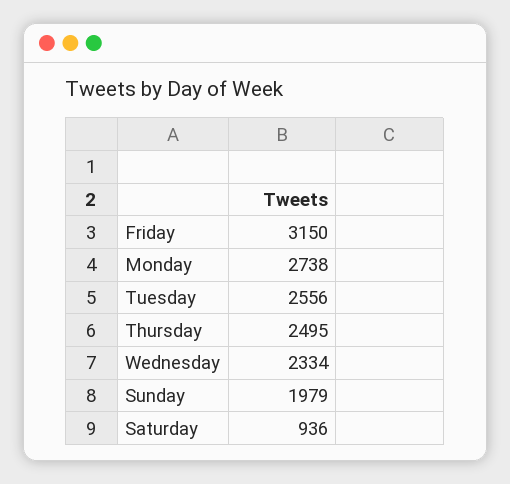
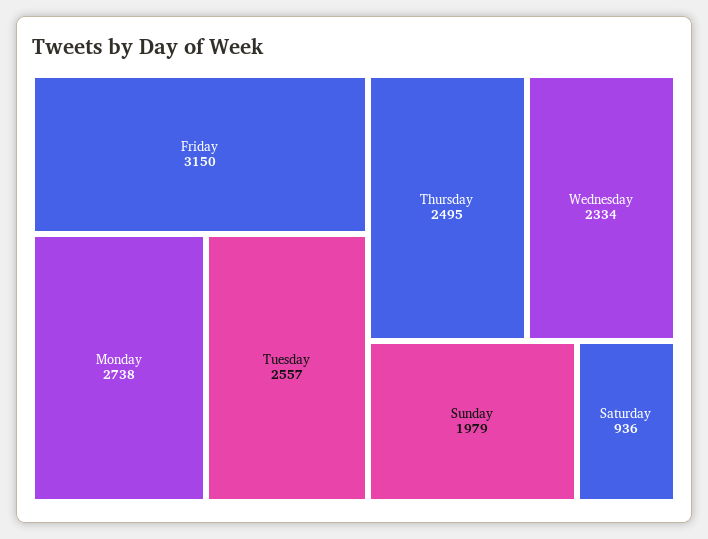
Tuesday: 2556 -> 2557

